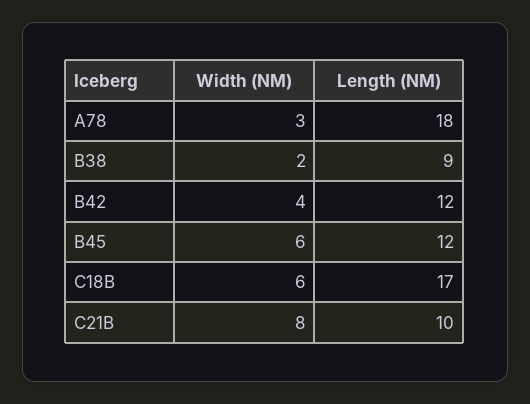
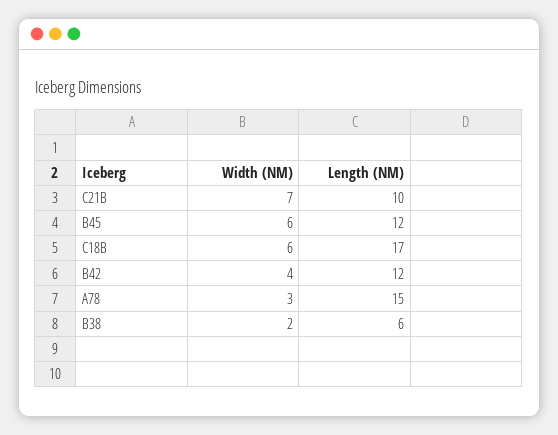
Length (NM), A78: 18 -> 15
Length (NM), B38: 9 -> 6
Width (NM), C21B: 8 -> 7

